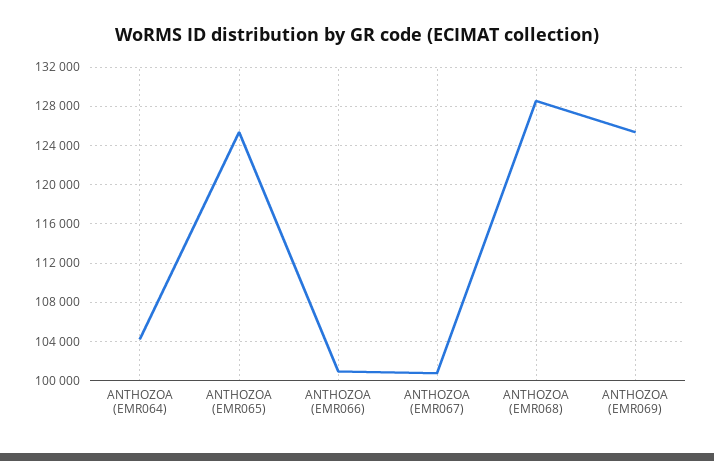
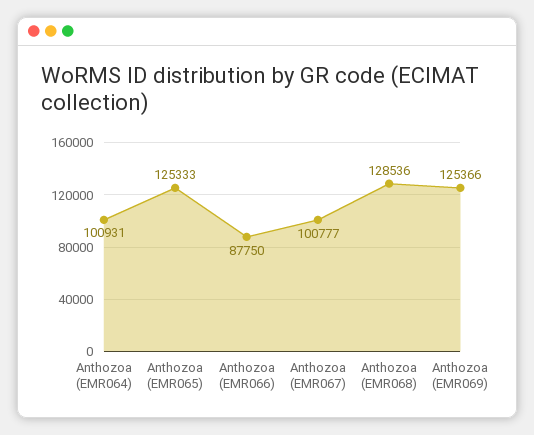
ANTHOZOA (EMR064): 104000 -> 100931
ANTHOZOA (EMR066): 101000 -> 87750

